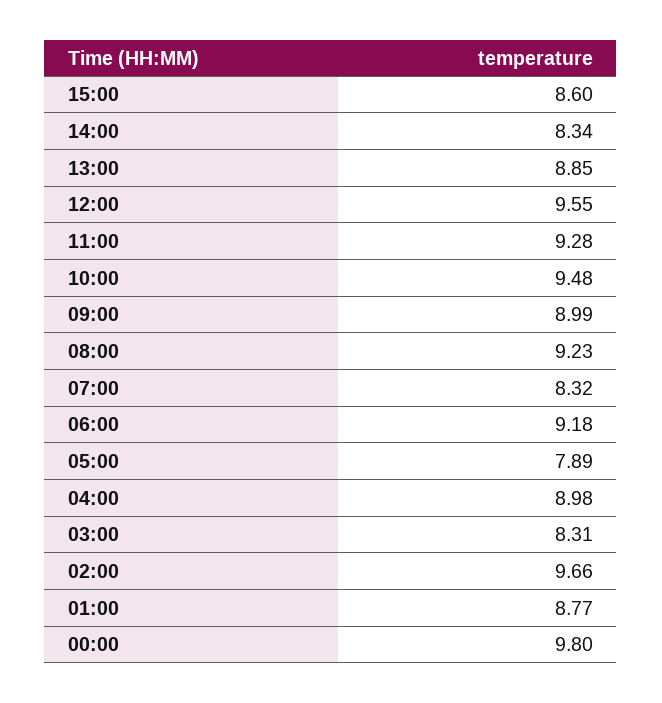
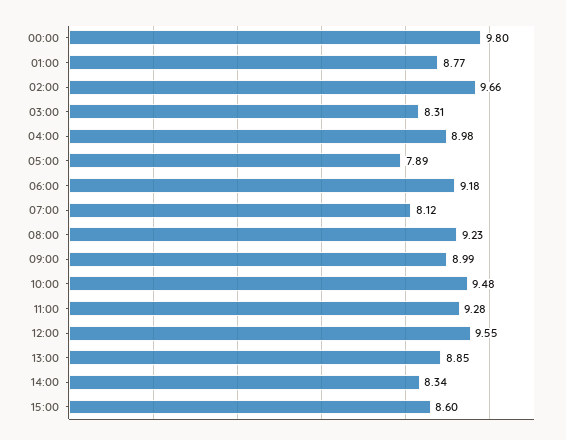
07:00: 8.32 -> 8.12

